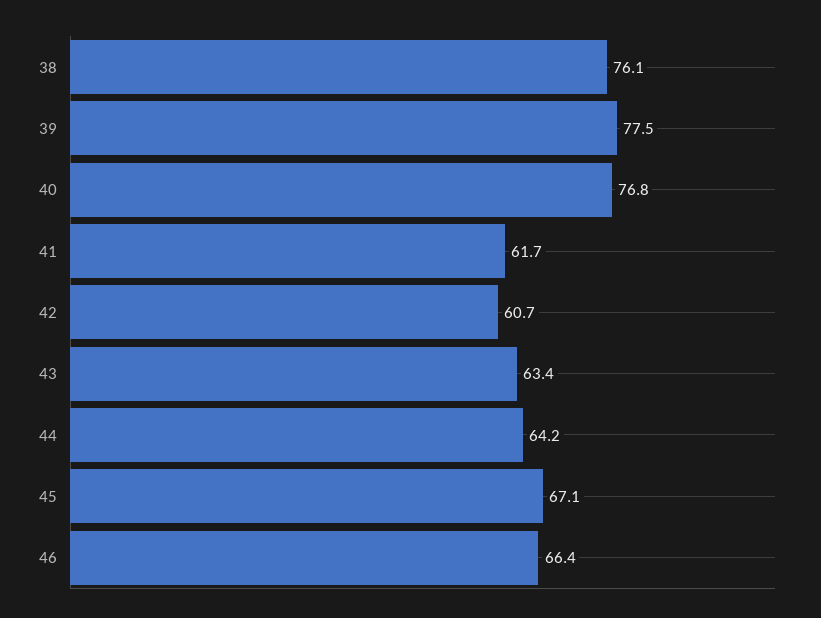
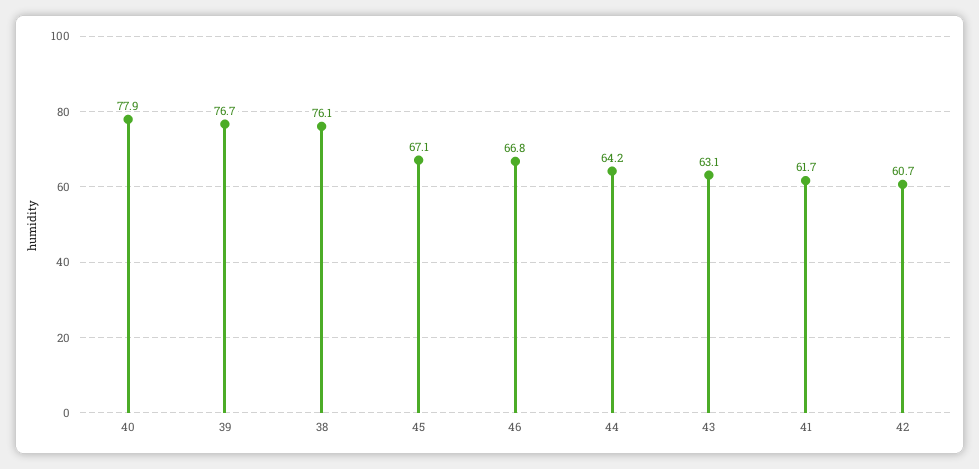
39: 77.5 -> 76.7
40: 76.8 -> 77.9
43: 63.4 -> 63.1
46: 66.4 -> 66.8

